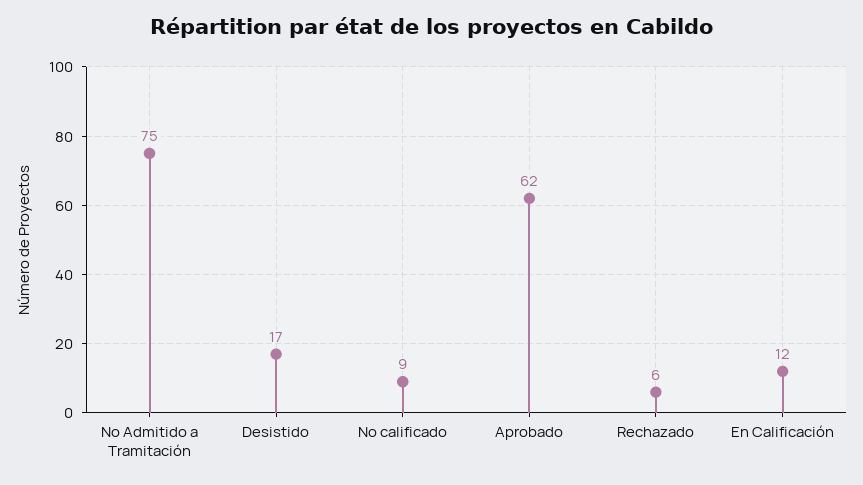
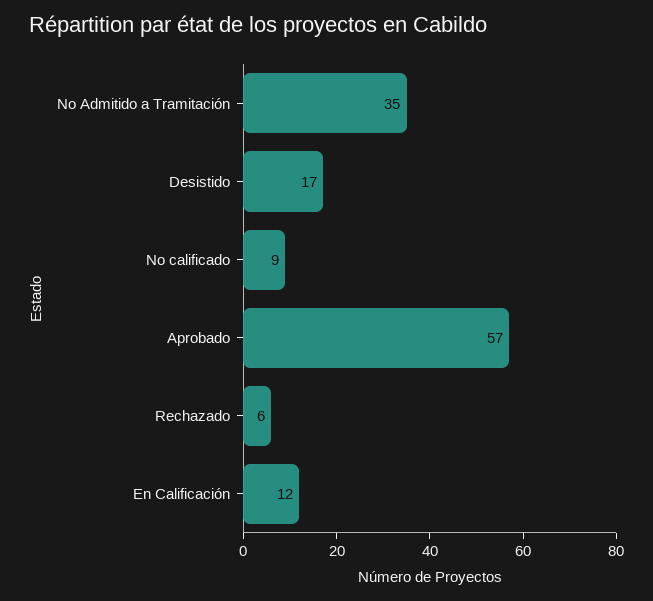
No Admitido a Tramitación: 75 -> 35
Aprobado: 62 -> 57

